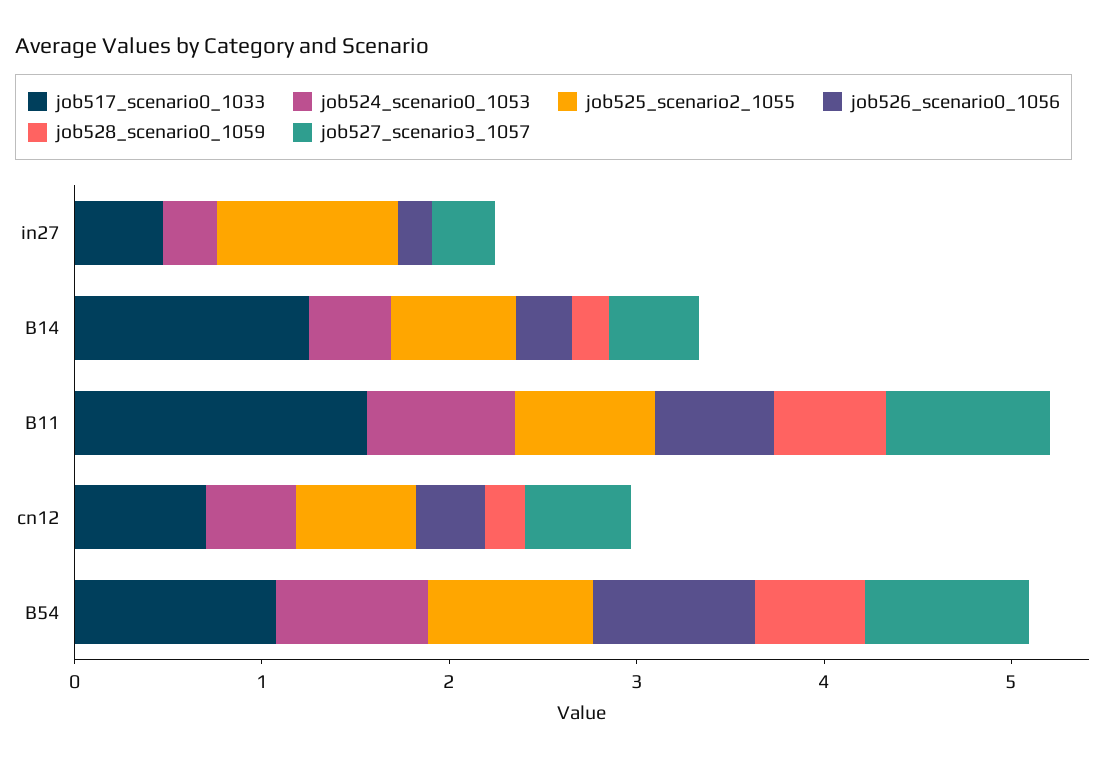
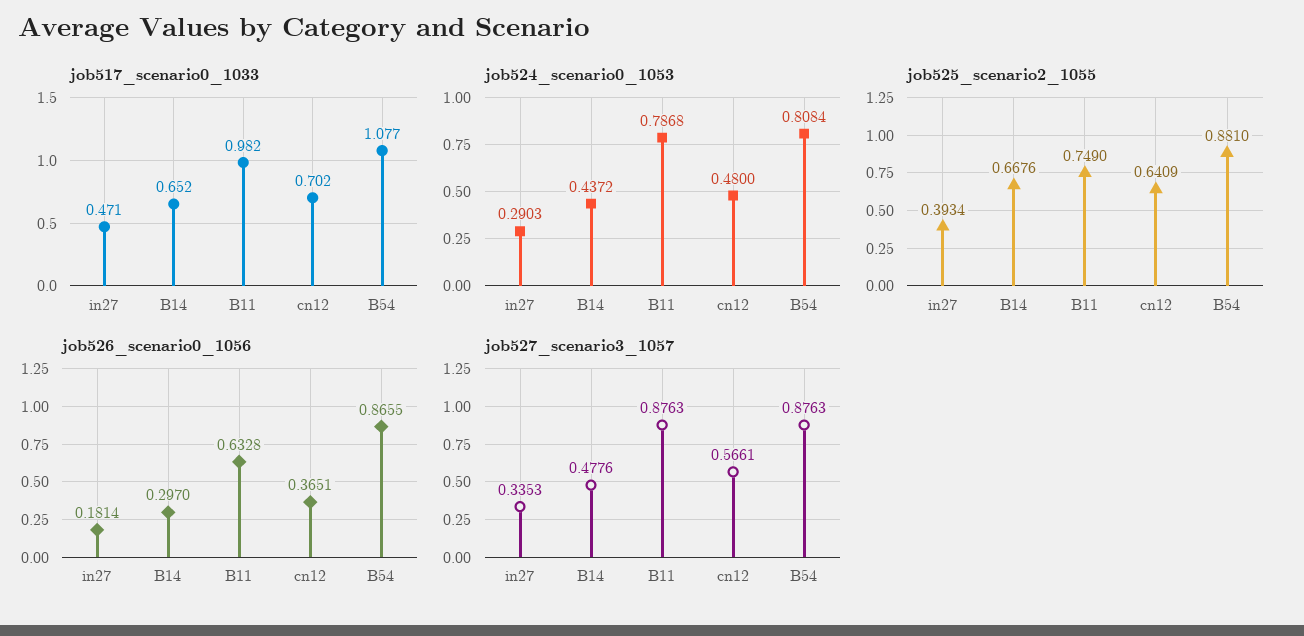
job525_scenario2_1055, in27: 1 -> 0.3934
job528_scenario0_1059, in27: 0 -> none
job517_scenario0_1033, B14: 1.2 -> 0.652
job528_scenario0_1059, B14: 0.2 -> none
job517_scenario0_1033, B11: 1.6 -> 0.982
job528_scenario0_1059, B11: 0.6 -> none
job528_scenario0_1059, cn12: 0.2 -> none
job528_scenario0_1059, B54: 0.6 -> none

